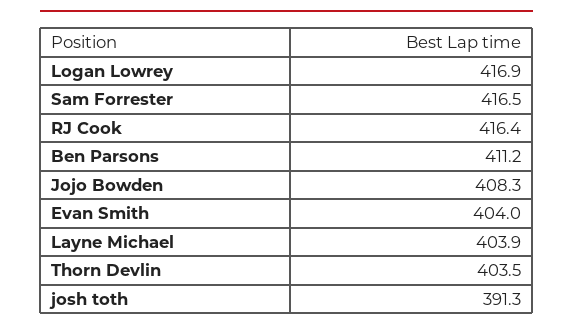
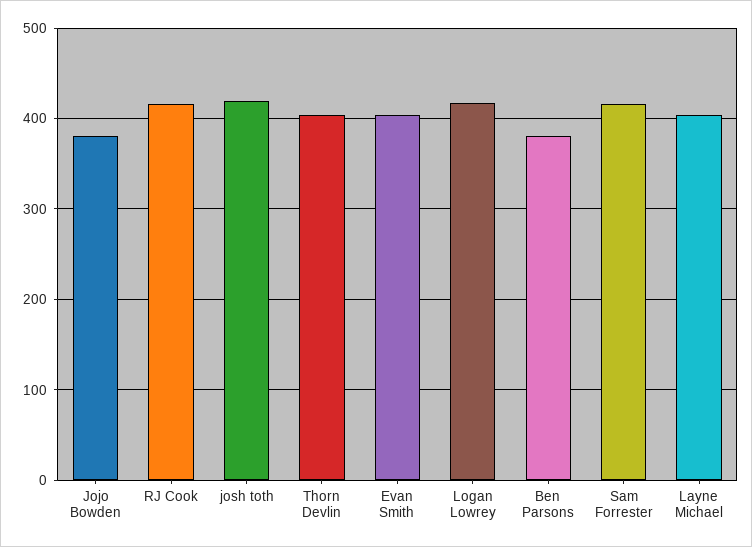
Ben Parsons: 411.2 -> 380
Jojo Bowden: 408.3 -> 380
josh toth: 391.3 -> 420

